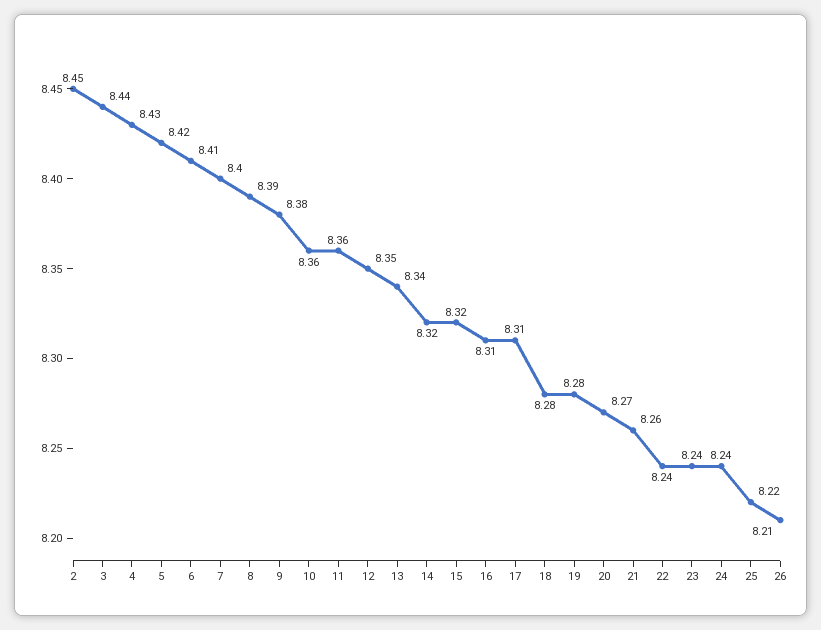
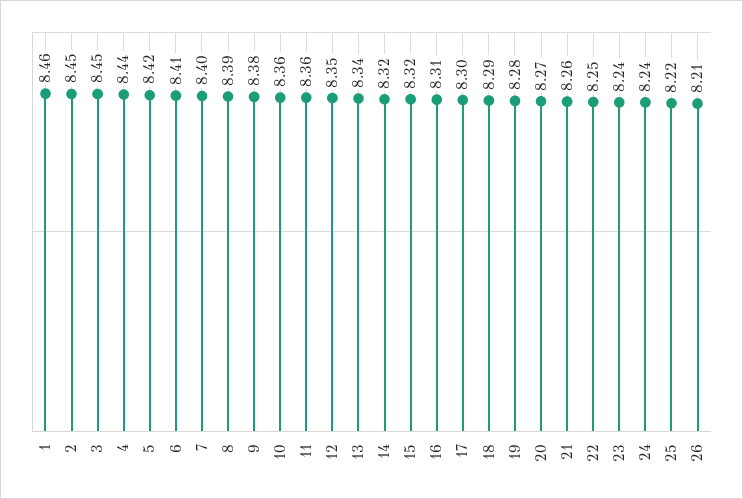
3: 8.44 -> 8.45
4: 8.43 -> 8.44
17: 8.31 -> 8.3
18: 8.28 -> 8.29
22: 8.24 -> 8.25
1: none -> 8.46

